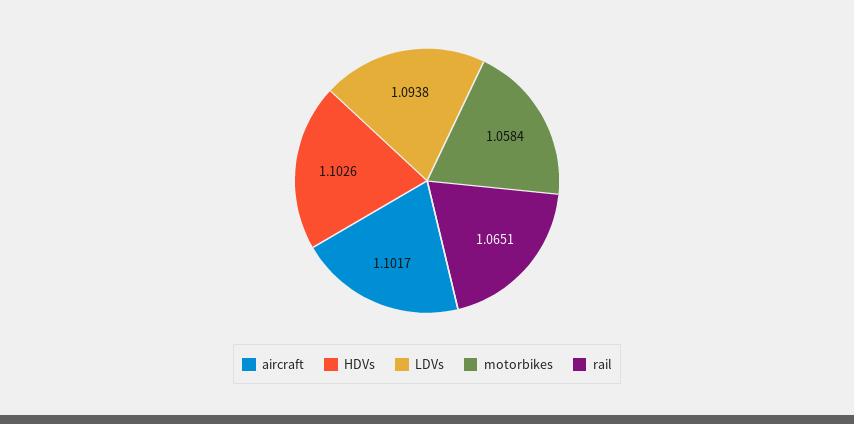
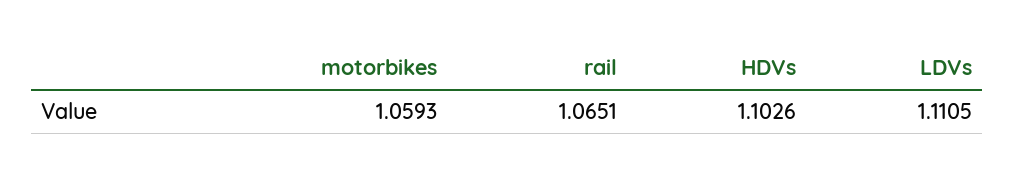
aircraft: 1.1017 -> none
LDVs: 1.0938 -> 1.1105
motorbikes: 1.0584 -> 1.0593

